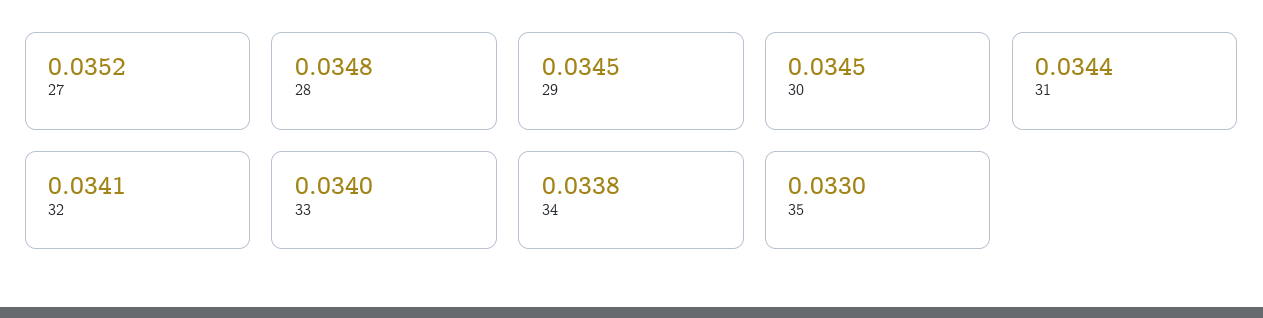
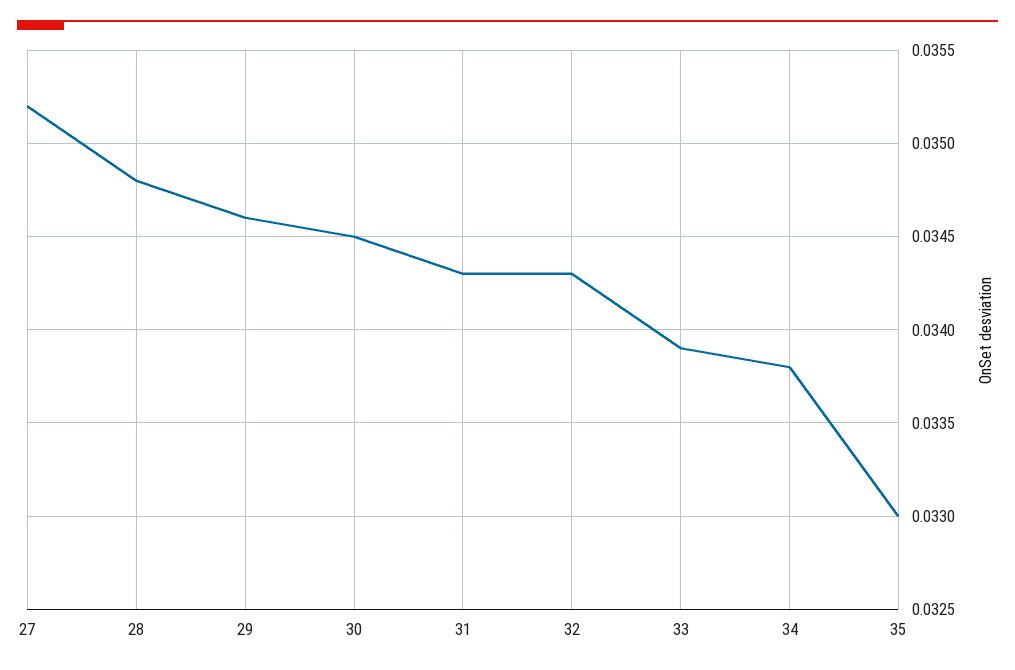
29: 0.0345 -> 0.0346
31: 0.0344 -> 0.0343
32: 0.0341 -> 0.0343
33: 0.034 -> 0.0339

